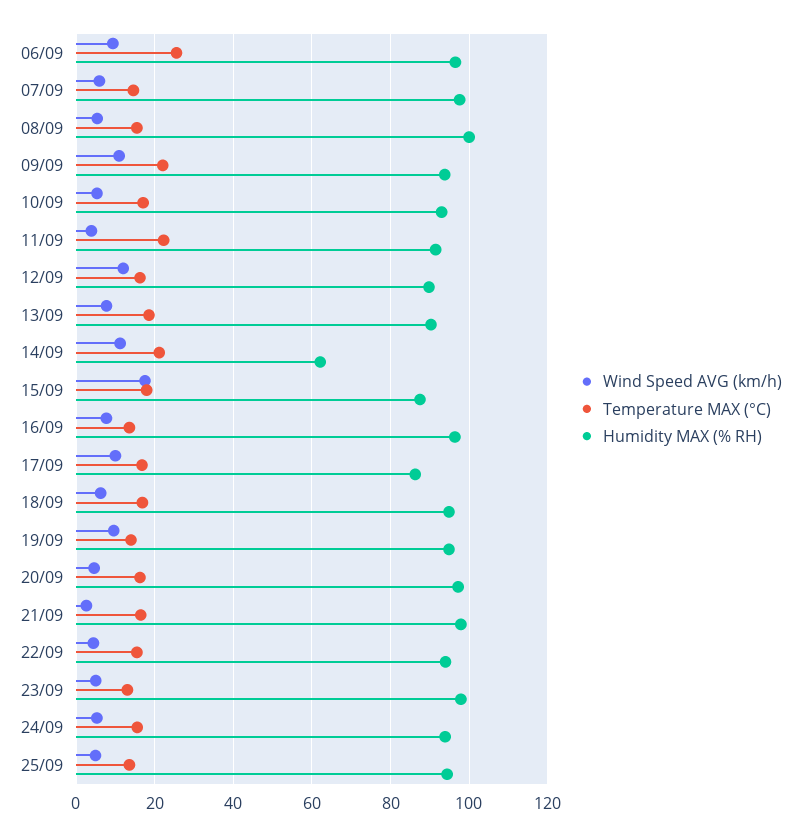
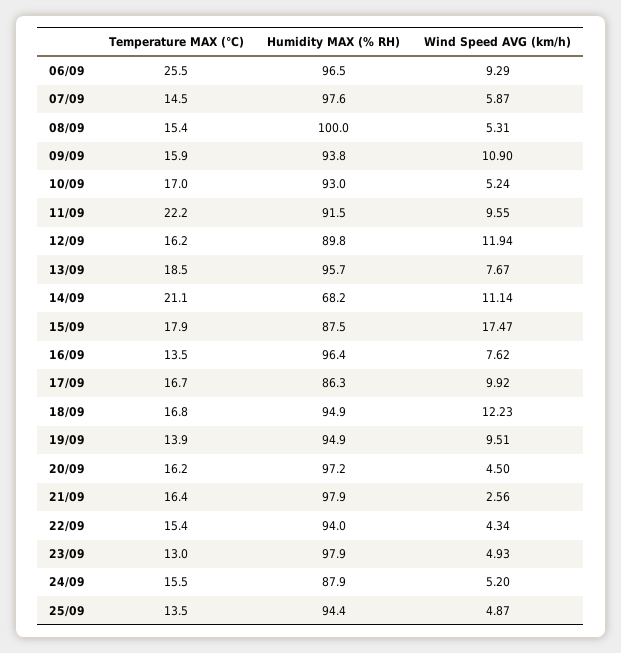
Temperature MAX (°C), 09/09: 22 -> 15.9
Wind Speed AVG (km/h), 11/09: 4 -> 9.55
Humidity MAX (% RH), 13/09: 90 -> 95.7
Humidity MAX (% RH), 14/09: 62 -> 68.2
Wind Speed AVG (km/h), 18/09: 6 -> 12.23
Humidity MAX (% RH), 24/09: 94 -> 87.9

